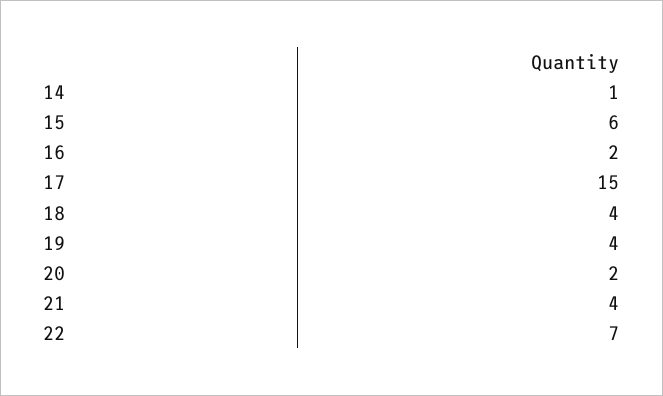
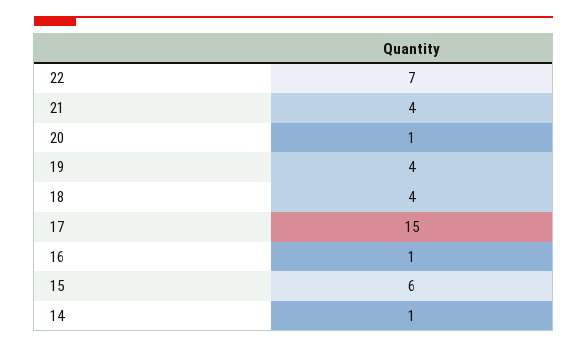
16: 2 -> 1
20: 2 -> 1

